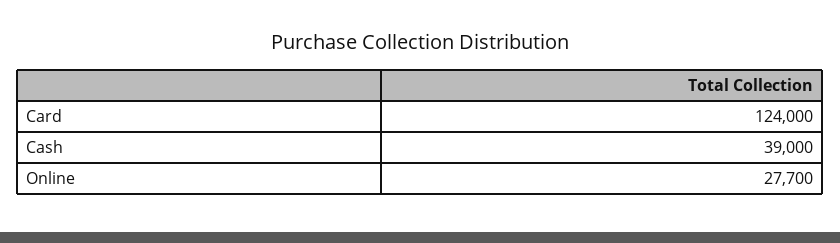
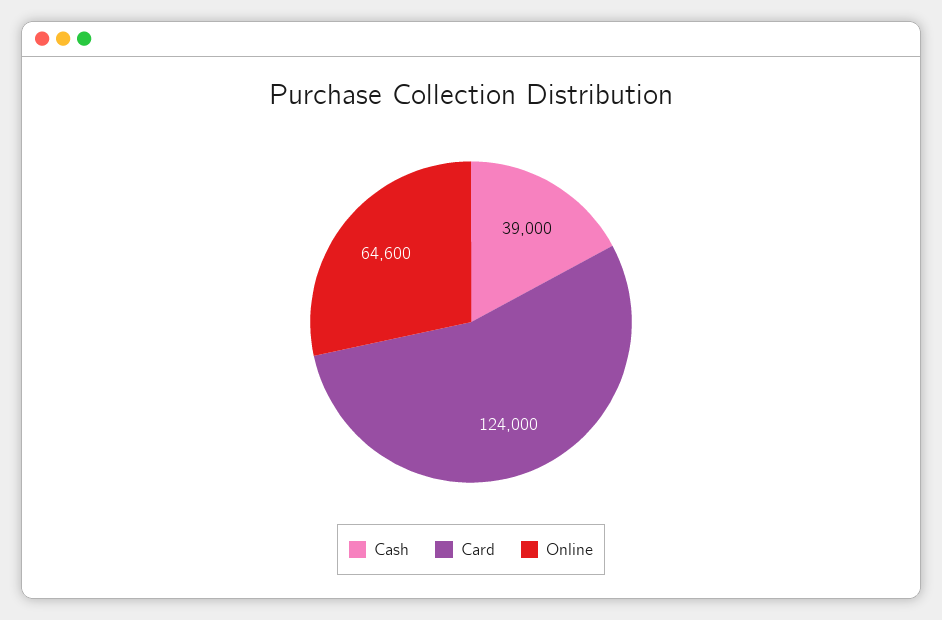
Online: 27700 -> 64600

